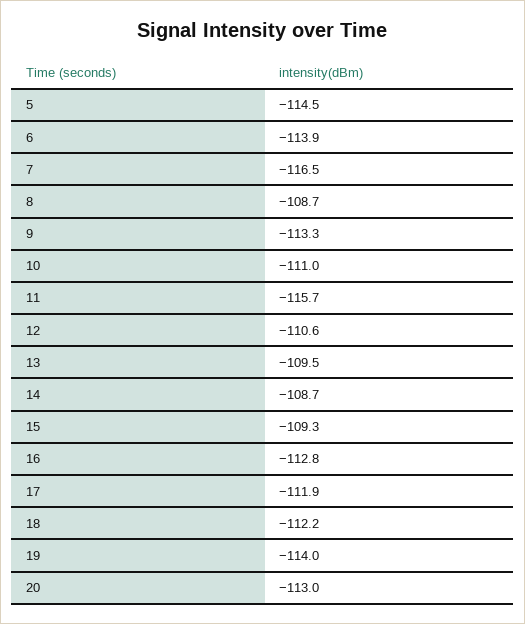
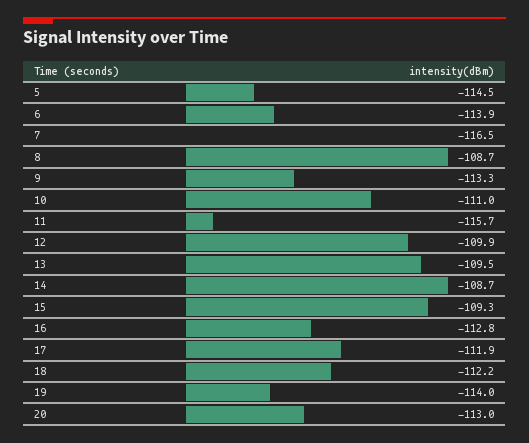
12: -110.6 -> -109.9

